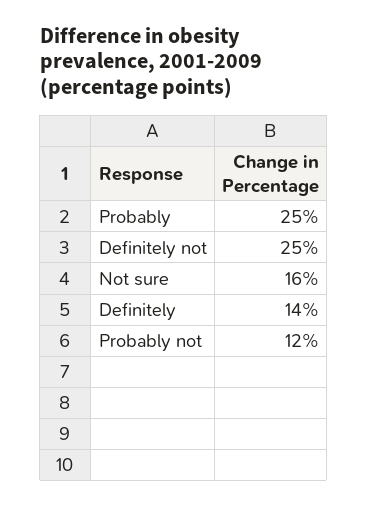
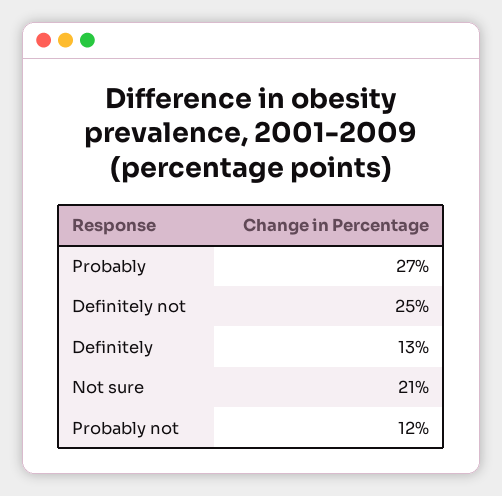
Probably: 25 -> 27
Not sure: 16 -> 21
Definitely: 14 -> 13

